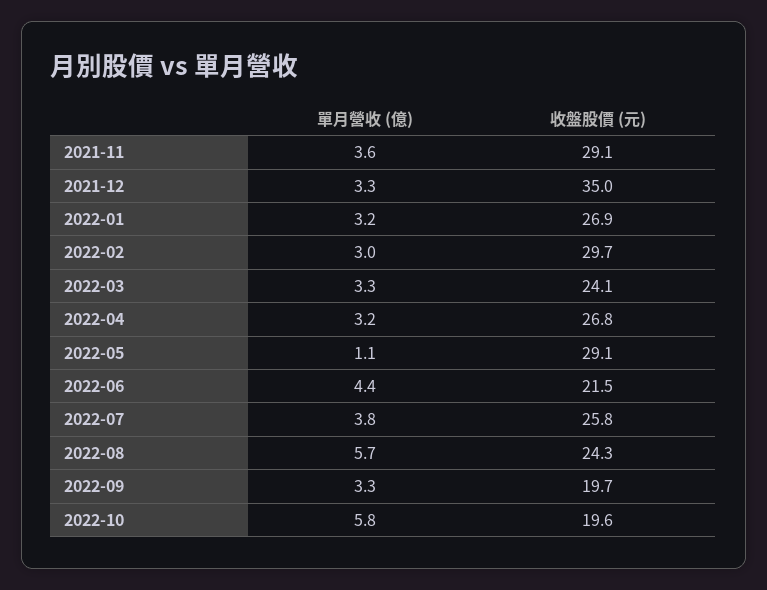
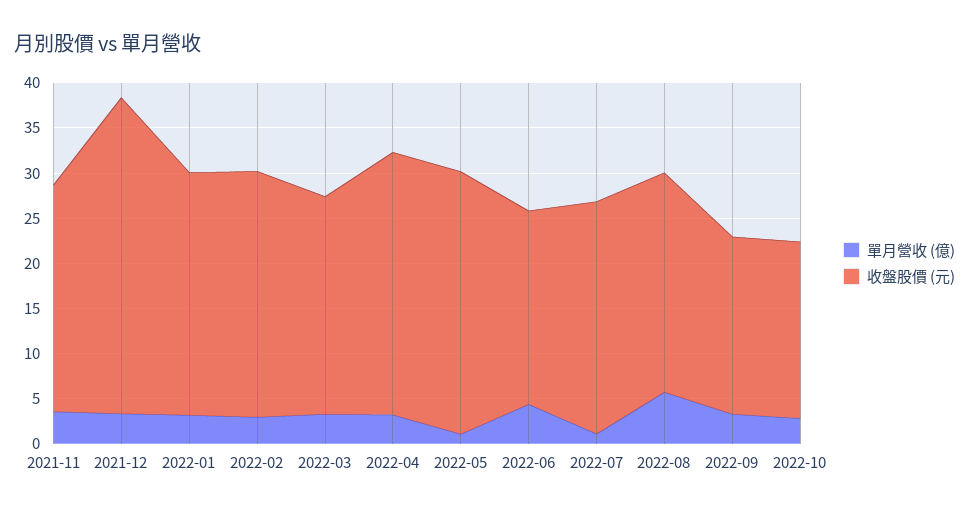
收盤股價 (元), 2021-11: 29.1 -> 25
收盤股價 (元), 2022-02: 29.7 -> 27
收盤股價 (元), 2022-04: 26.8 -> 29
單月營收 (億), 2022-07: 3.8 -> 1
單月營收 (億), 2022-10: 5.8 -> 3

